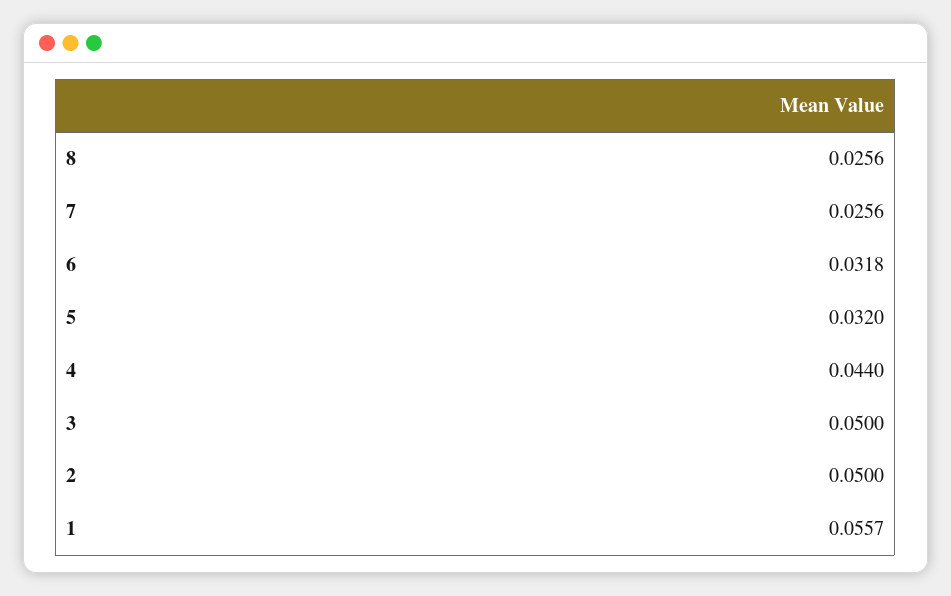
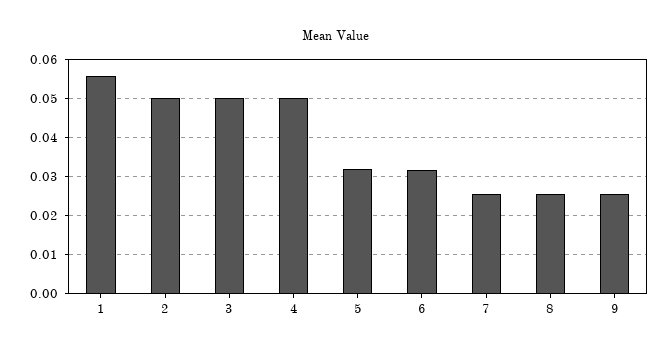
4: 0.044 -> 0.05
9: none -> 0.026

